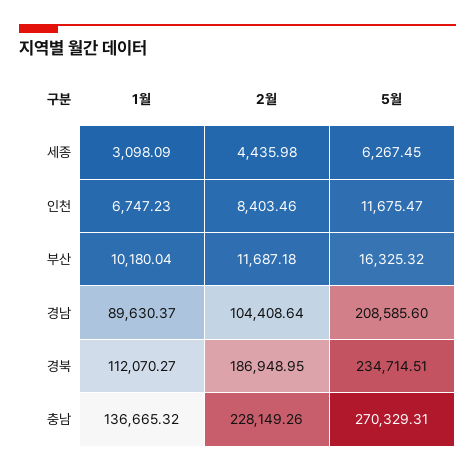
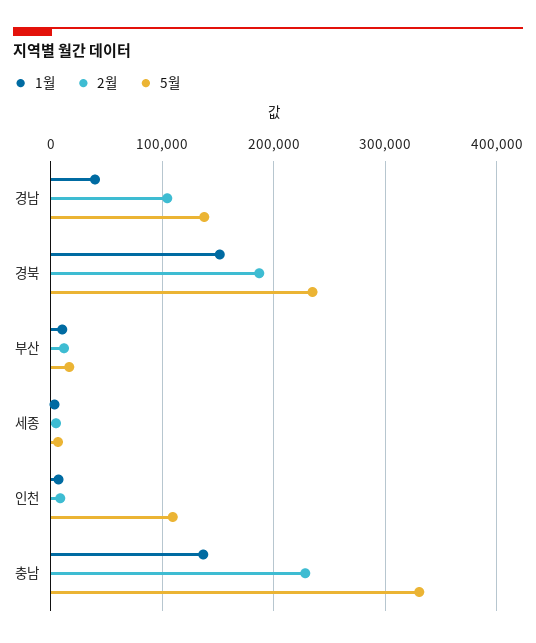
5월, 인천: 11675.47 -> 110000
1월, 경남: 89630.37 -> 40000
5월, 경남: 208585.6 -> 140000
1월, 경북: 112070.27 -> 150000
5월, 충남: 270329.31 -> 330000

